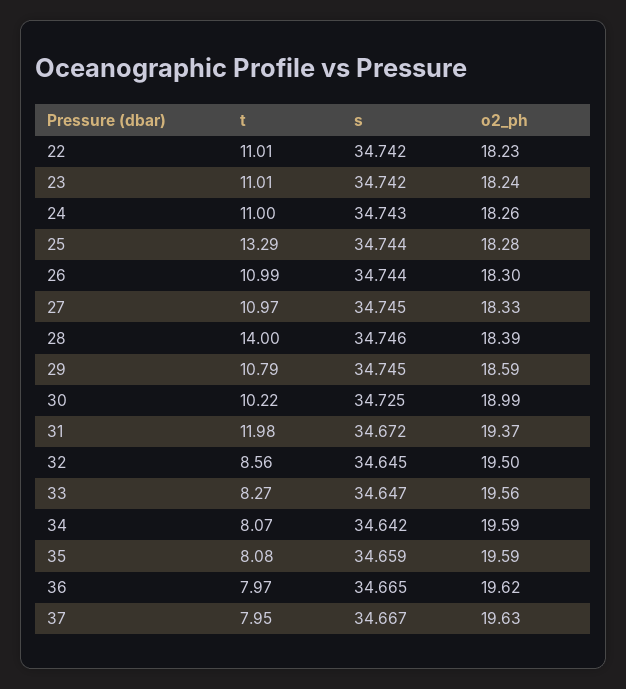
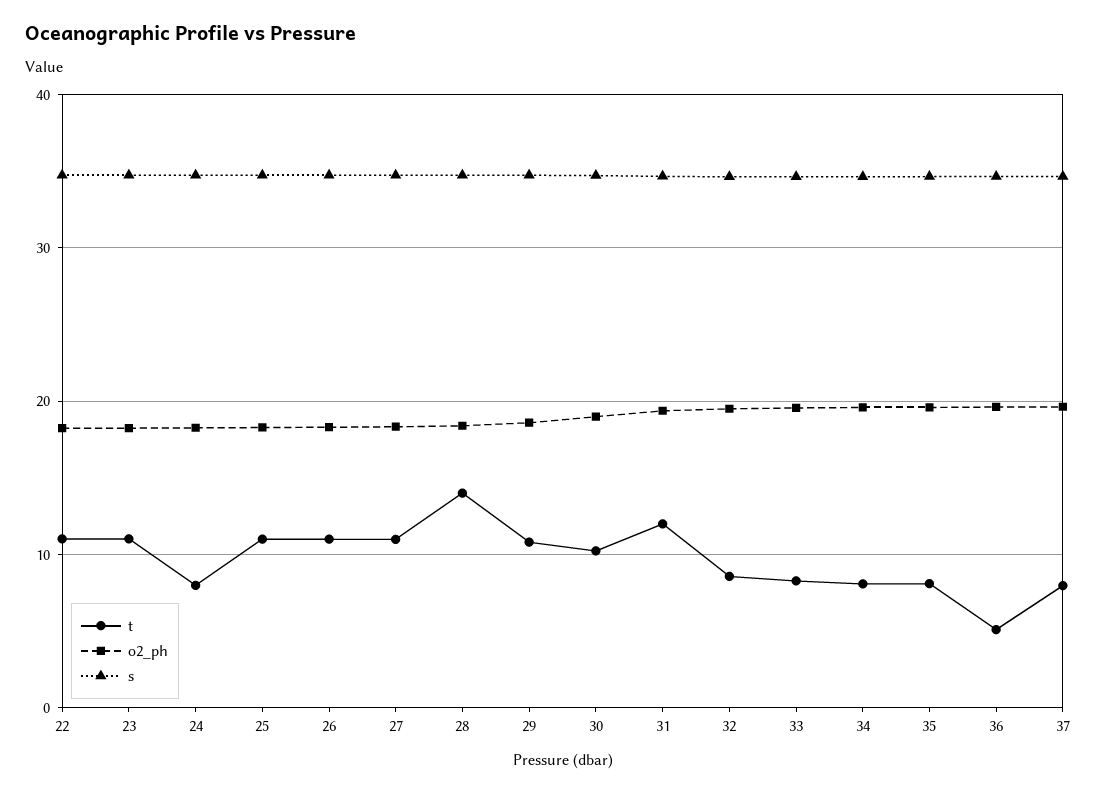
t, 24: 11 -> 8
t, 25: 13.29 -> 11
t, 36: 7.97 -> 5

